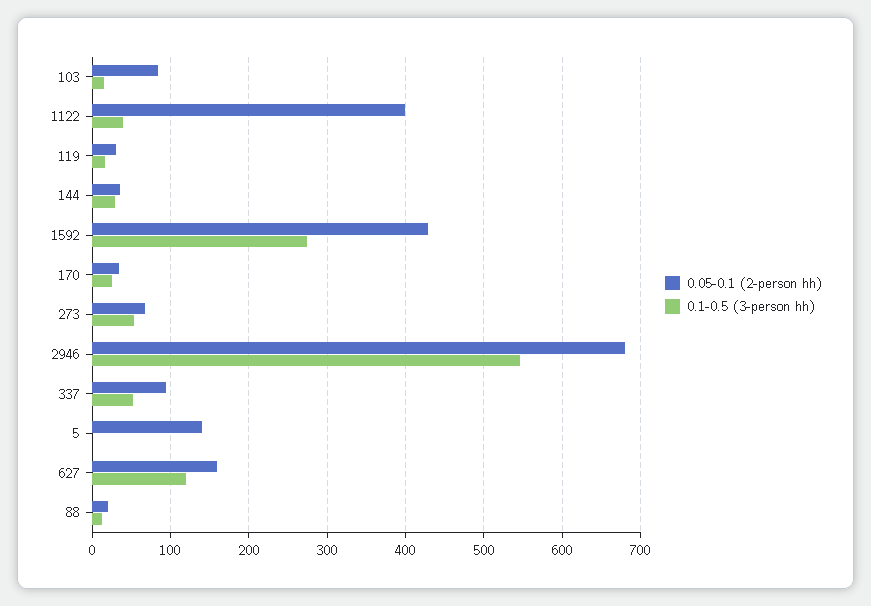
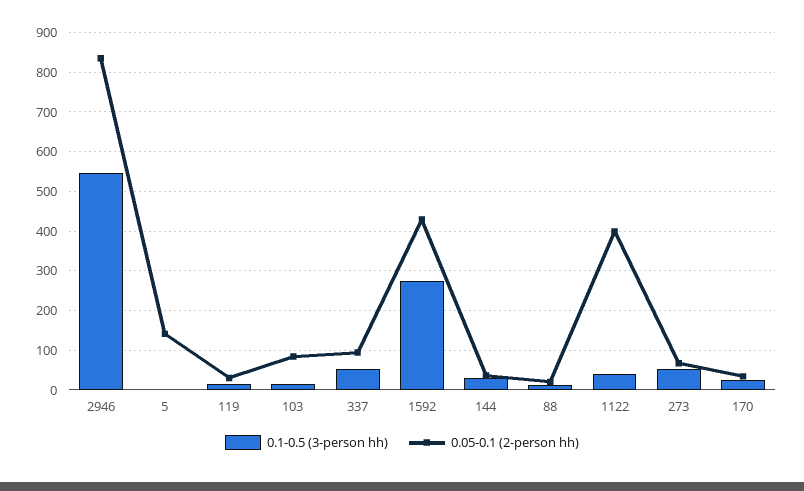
0.05-0.1 (2-person hh), 2946: 680 -> 840
0.05-0.1 (2-person hh), 627: 160 -> none
0.1-0.5 (3-person hh), 627: 120 -> none

